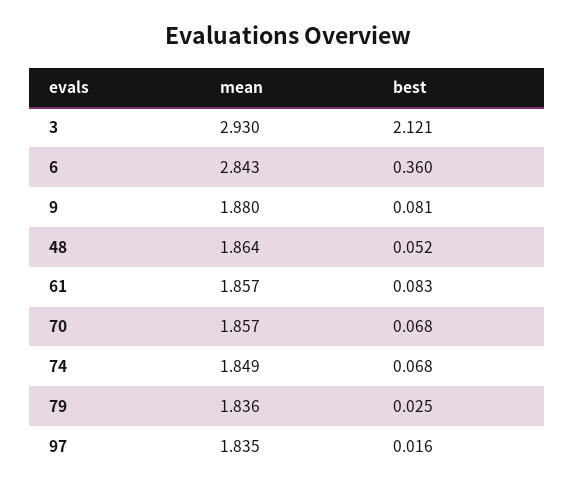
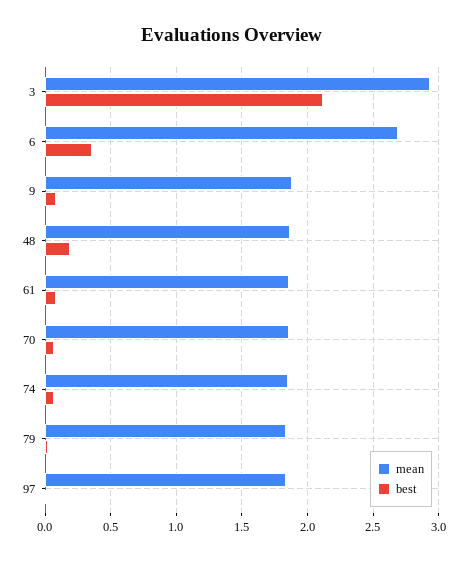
mean, 6: 2.843 -> 2.7
best, 48: 0.052 -> 0.2

